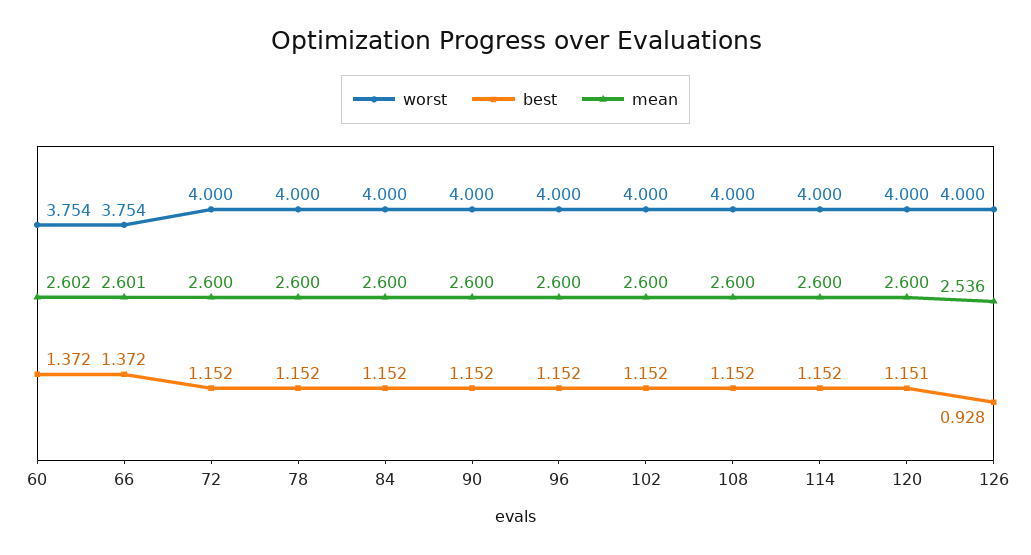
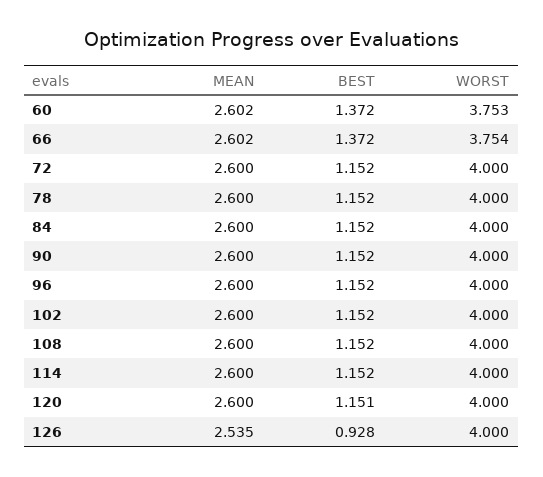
worst, 60: 3.754 -> 3.753
mean, 66: 2.601 -> 2.602
mean, 126: 2.536 -> 2.535

